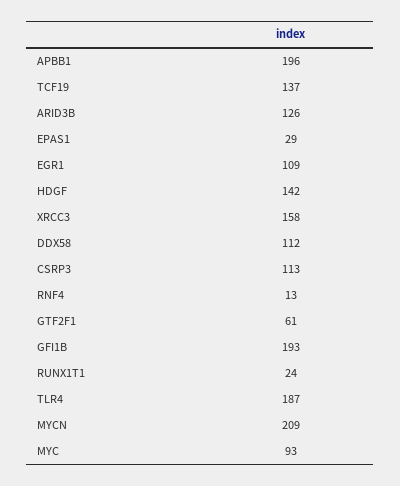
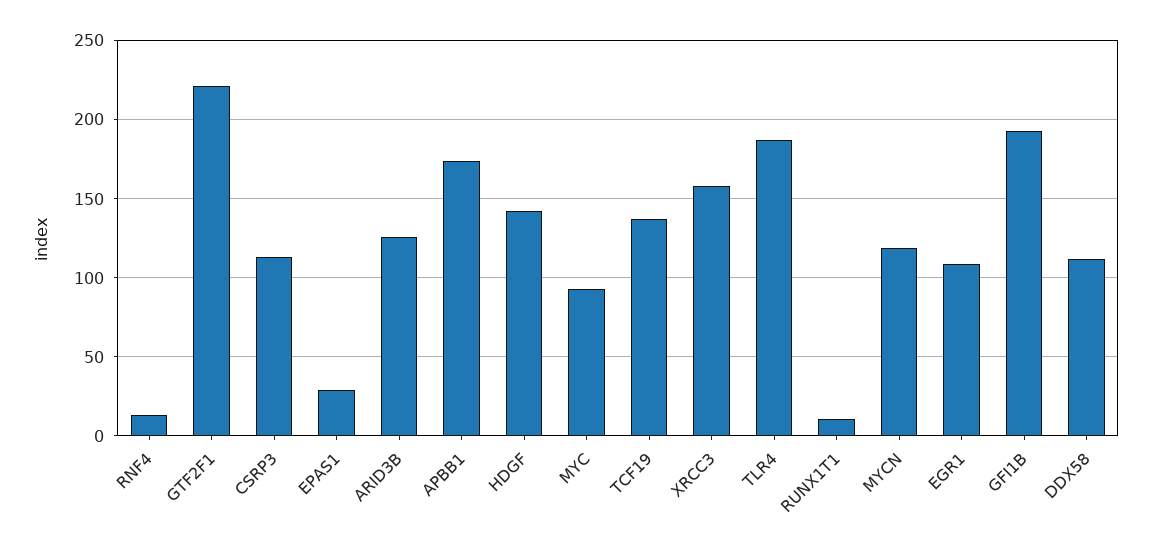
APBB1: 196 -> 175
GTF2F1: 61 -> 220
RUNX1T1: 24 -> 10
MYCN: 209 -> 120

